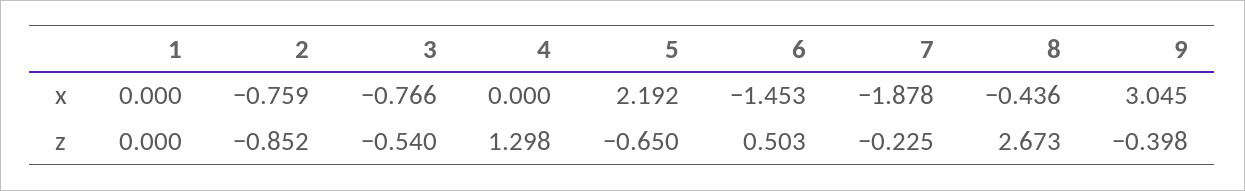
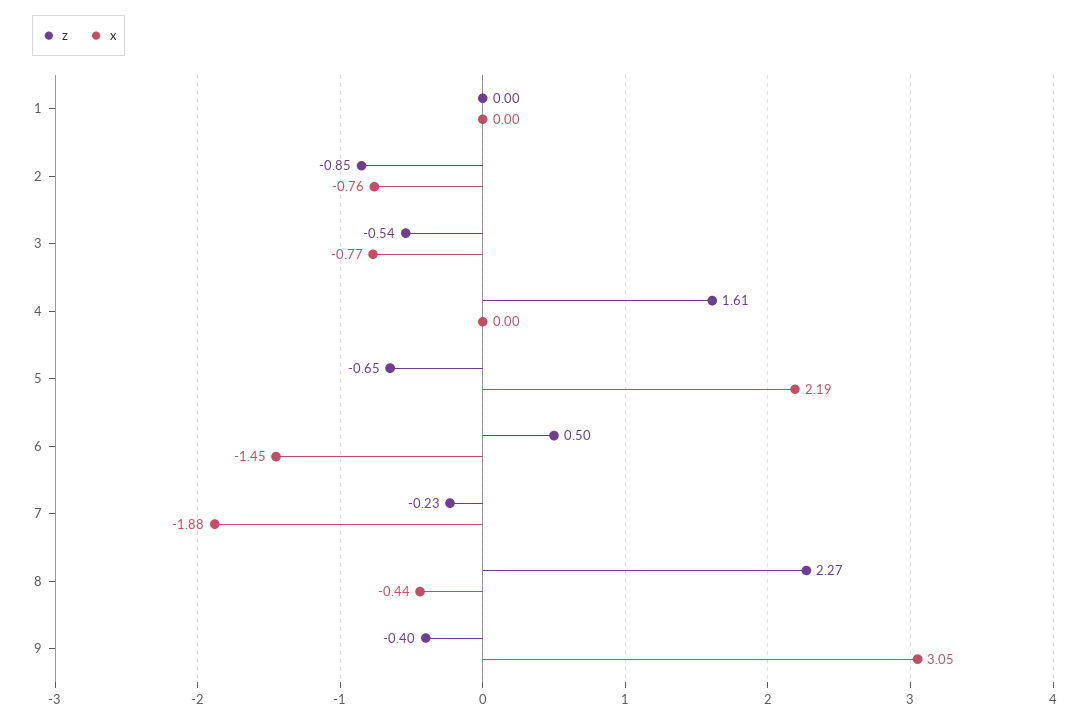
z, 4: 1.298 -> 1.61
z, 8: 2.673 -> 2.27

